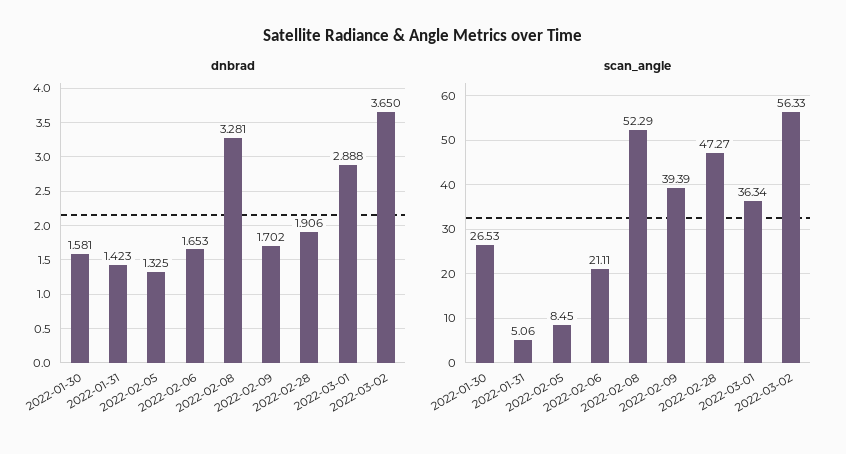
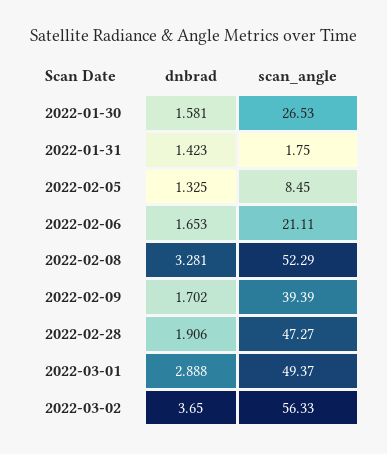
scan_angle, 2022-01-31: 5.06 -> 1.75
scan_angle, 2022-03-01: 36.34 -> 49.37

